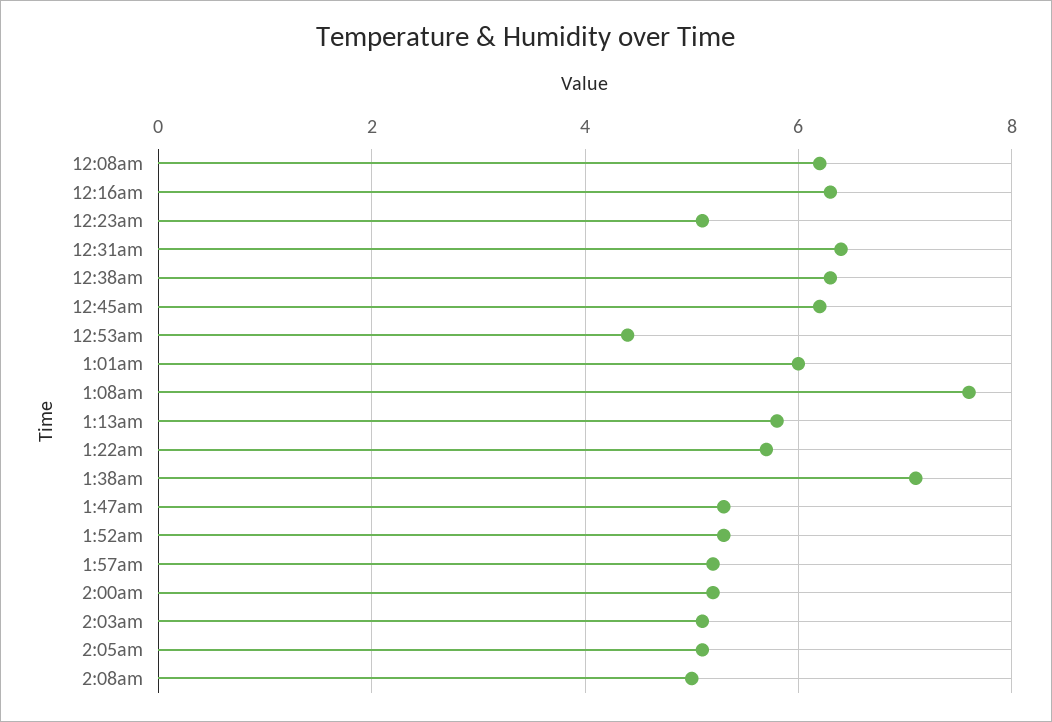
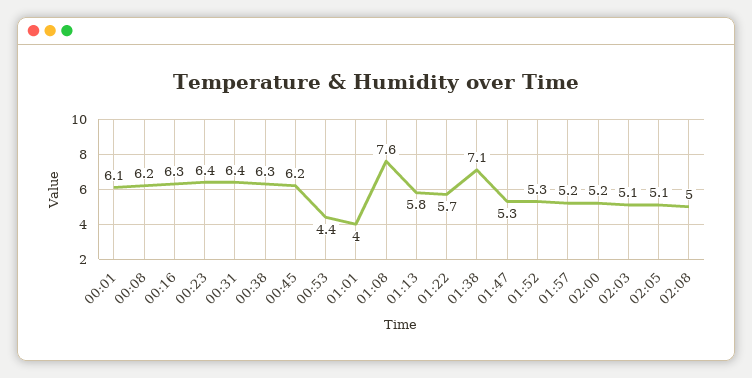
12:23am: 5 -> 6.4
1:01am: 6 -> 4
00:01: none -> 6.1

